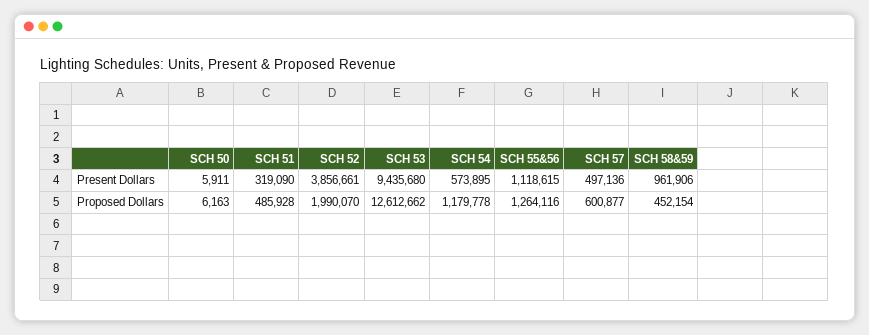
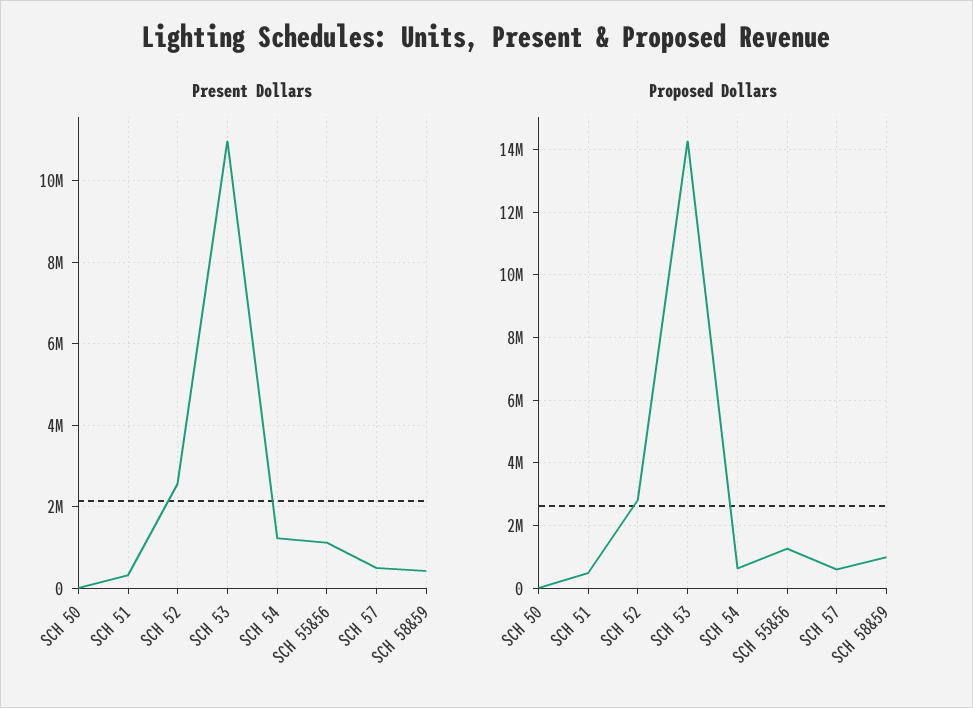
Present Dollars, SCH 52: 3856661 -> 2600000
Present Dollars, SCH 53: 9435680 -> 11000000
Present Dollars, SCH 54: 573895 -> 1200000
Present Dollars, SCH 58&59: 961906 -> 400000
Proposed Dollars, SCH 52: 1990070 -> 2800000
Proposed Dollars, SCH 53: 12612662 -> 14200000
Proposed Dollars, SCH 54: 1179778 -> 600000
Proposed Dollars, SCH 58&59: 452154 -> 1000000

